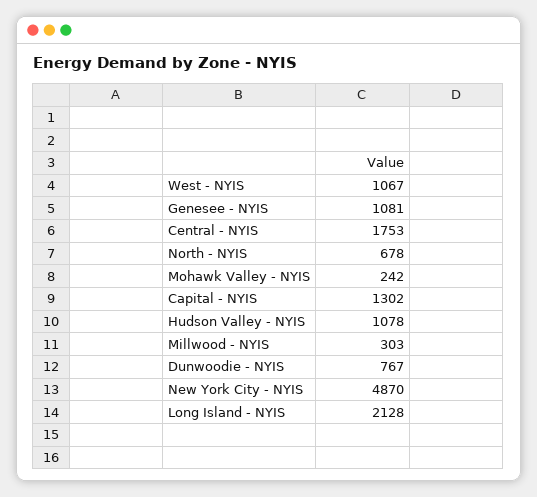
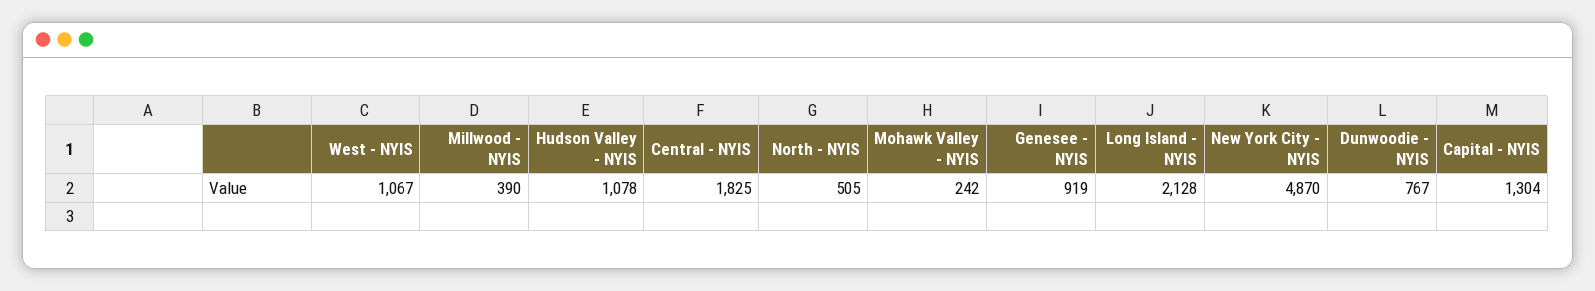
Genesee - NYIS: 1081 -> 919
Central - NYIS: 1753 -> 1825
North - NYIS: 678 -> 505
Capital - NYIS: 1302 -> 1304
Millwood - NYIS: 303 -> 390

